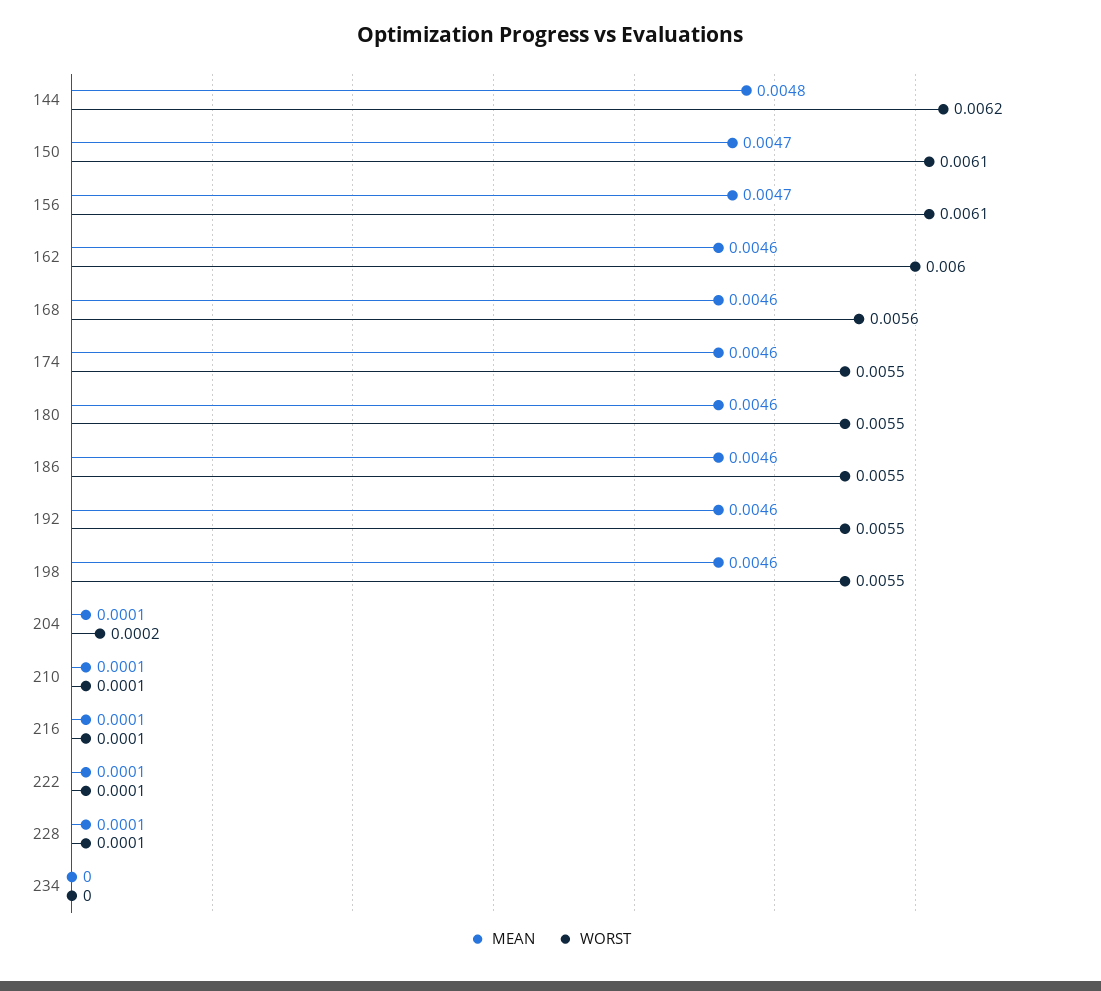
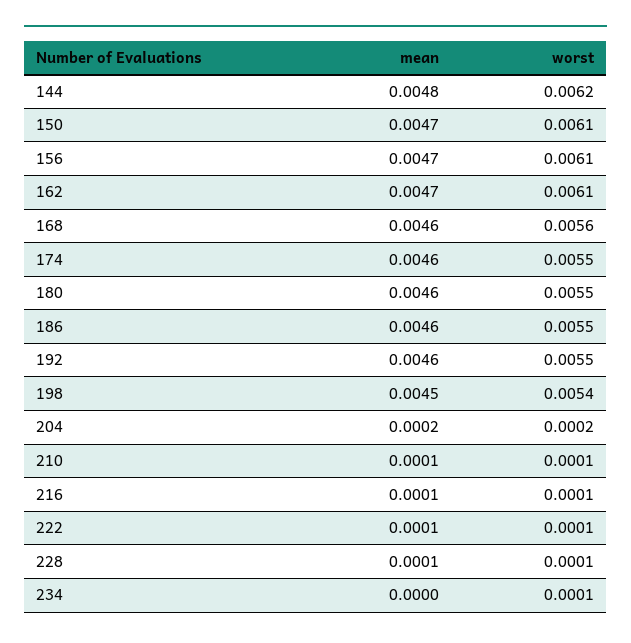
MEAN, 162: 0.0046 -> 0.0047
WORST, 162: 0.006 -> 0.0061
MEAN, 198: 0.0046 -> 0.0045
WORST, 198: 0.0055 -> 0.0054
MEAN, 204: 0.0001 -> 0.0002
WORST, 234: 0 -> 0.0001

